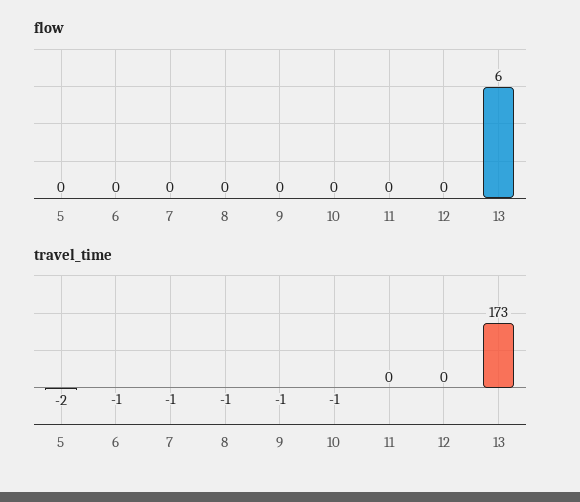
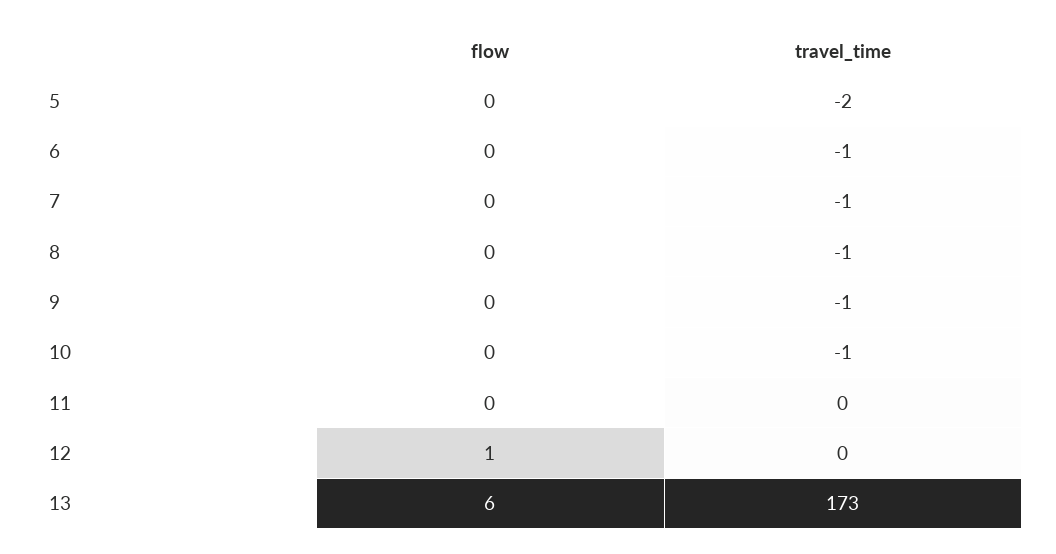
flow, 12: 0 -> 1

